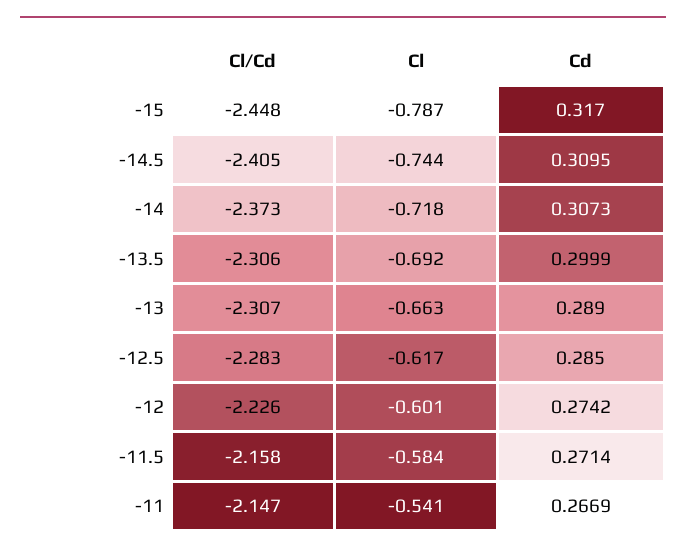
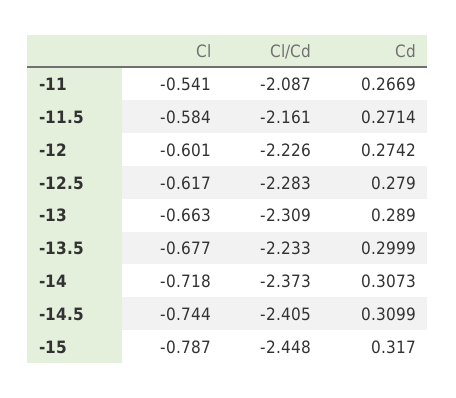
Cd, -14.5: 0.3095 -> 0.3099
Cl/Cd, -13.5: -2.306 -> -2.233
Cl, -13.5: -0.692 -> -0.677
Cl/Cd, -13: -2.307 -> -2.309
Cd, -12.5: 0.285 -> 0.279
Cl/Cd, -11.5: -2.158 -> -2.161
Cl/Cd, -11: -2.147 -> -2.087

